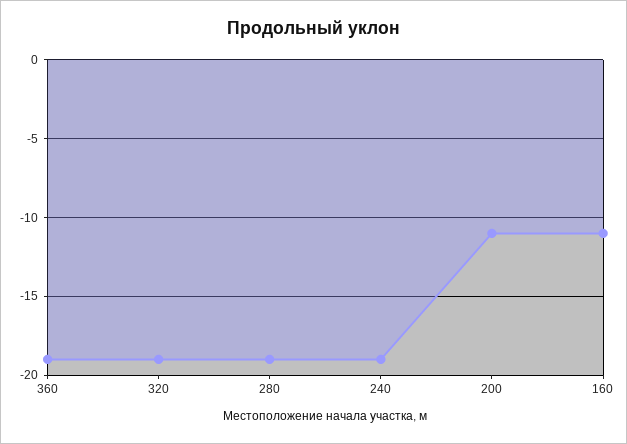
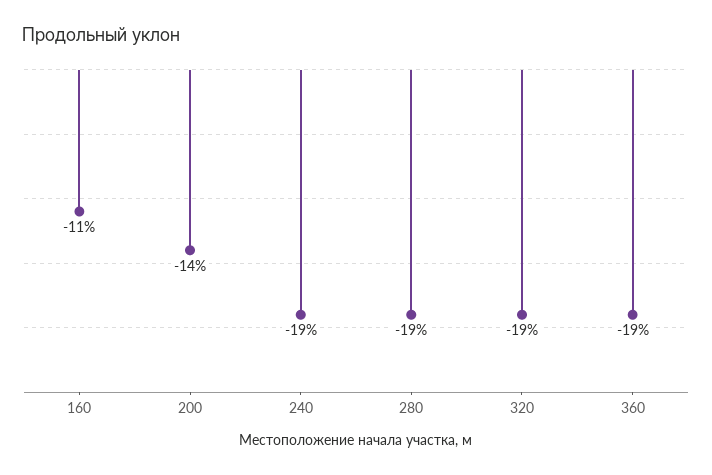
200: -11 -> -14

